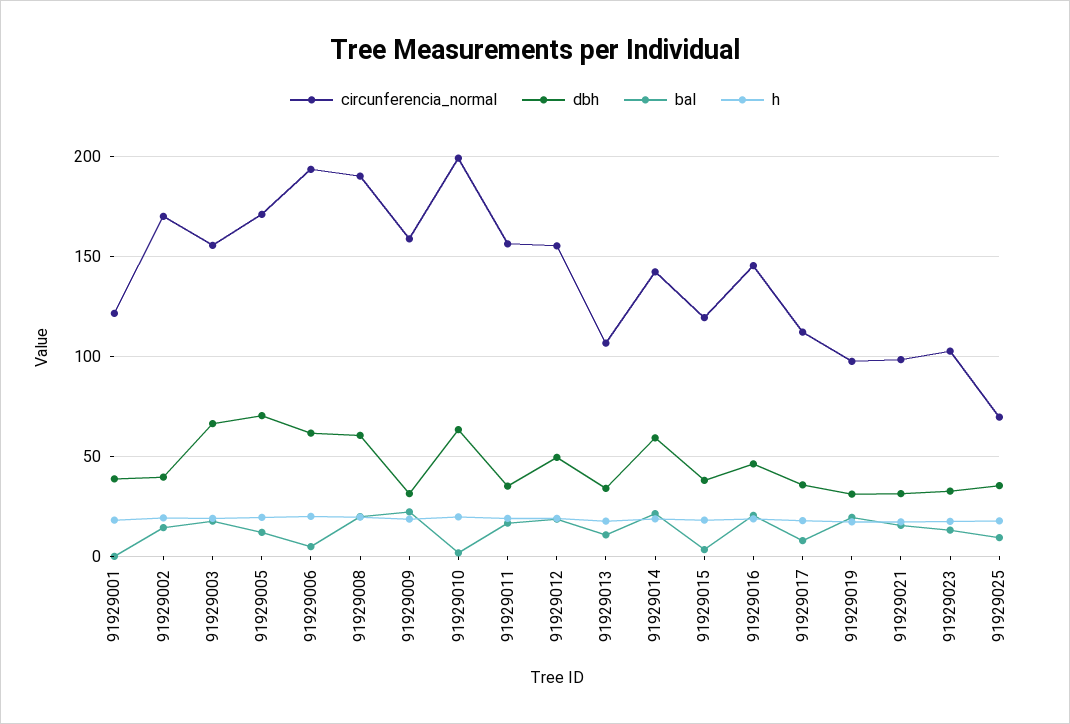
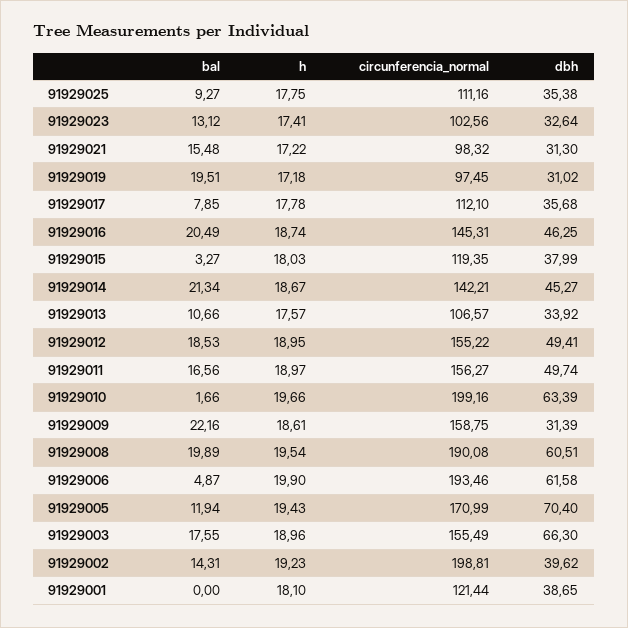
circunferencia_normal, 91929002: 170 -> 198.81
dbh, 91929011: 35 -> 49.74
dbh, 91929014: 60 -> 45.27
circunferencia_normal, 91929025: 70 -> 111.16

